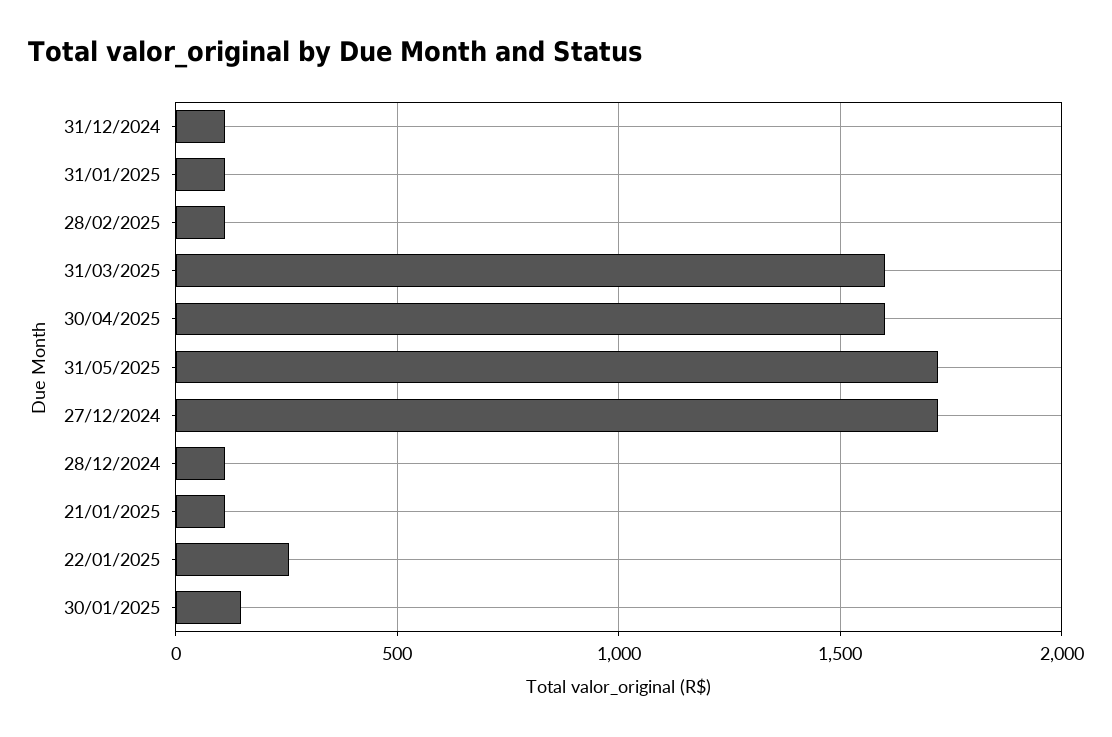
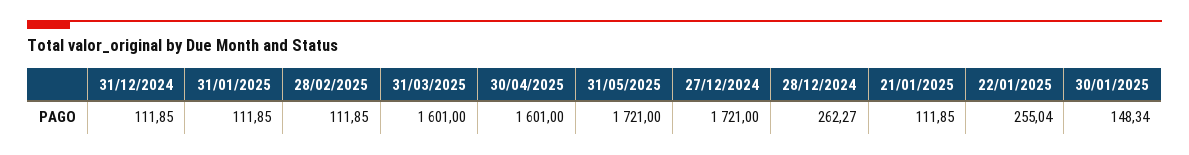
28/12/2024: 100 -> 262.27

